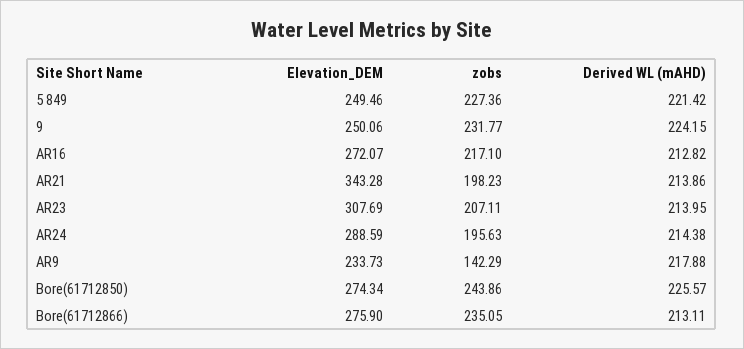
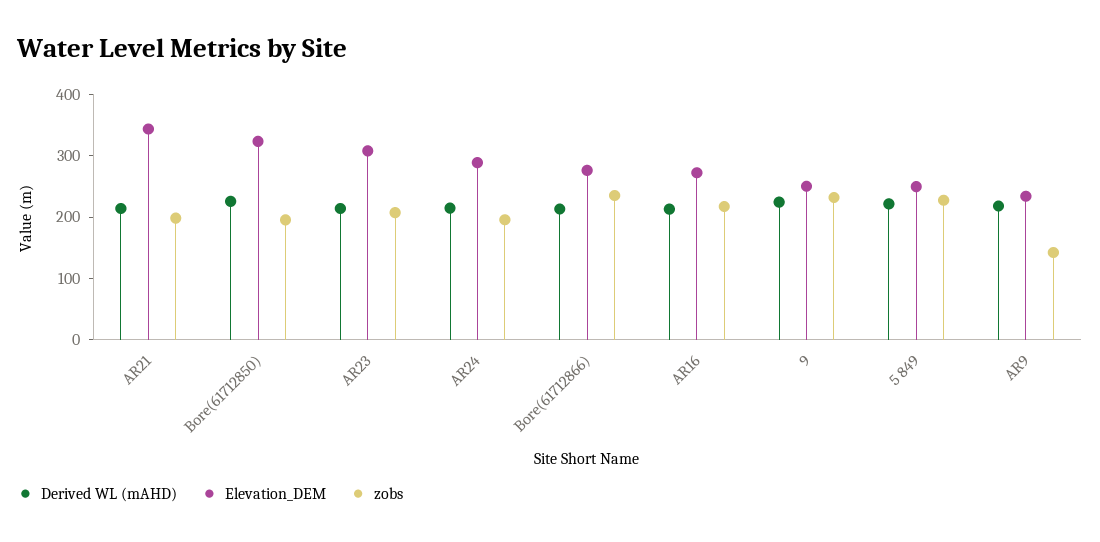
Elevation_DEM, Bore(61712850): 274.34 -> 320
zobs, Bore(61712850): 243.86 -> 200

